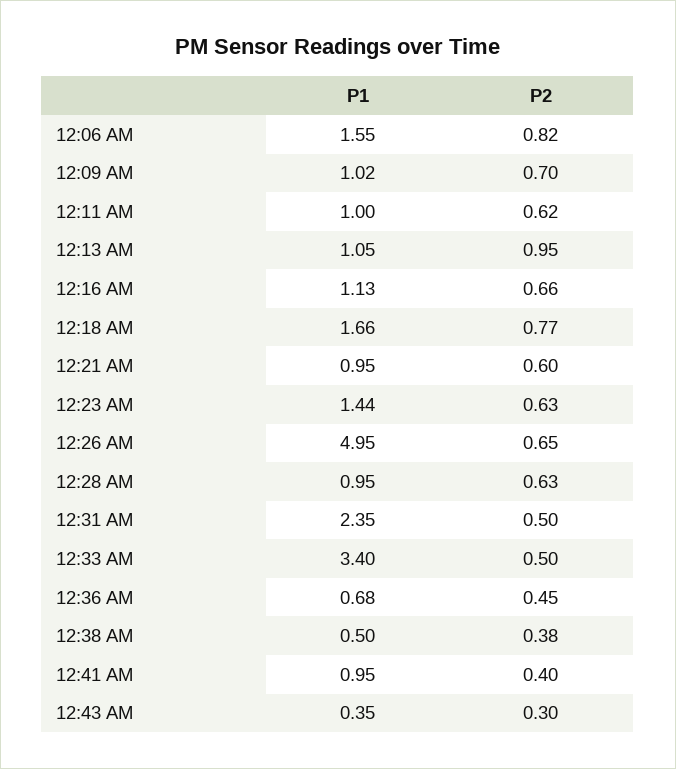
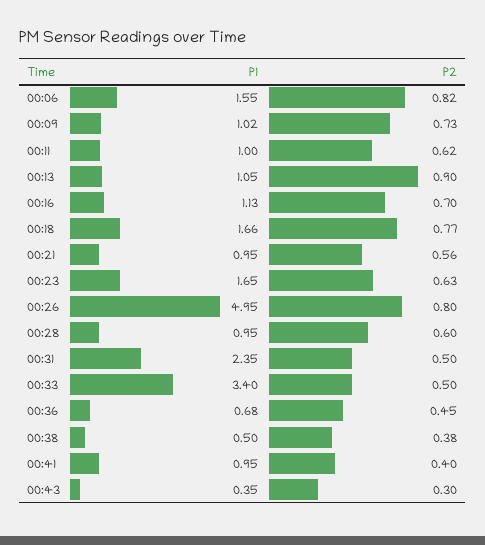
P2, 12:09 AM: 0.7 -> 0.73
P2, 12:13 AM: 0.95 -> 0.9
P2, 12:16 AM: 0.66 -> 0.7
P2, 12:21 AM: 0.6 -> 0.56
P1, 12:23 AM: 1.44 -> 1.65
P2, 12:26 AM: 0.65 -> 0.8
P2, 12:28 AM: 0.63 -> 0.6

